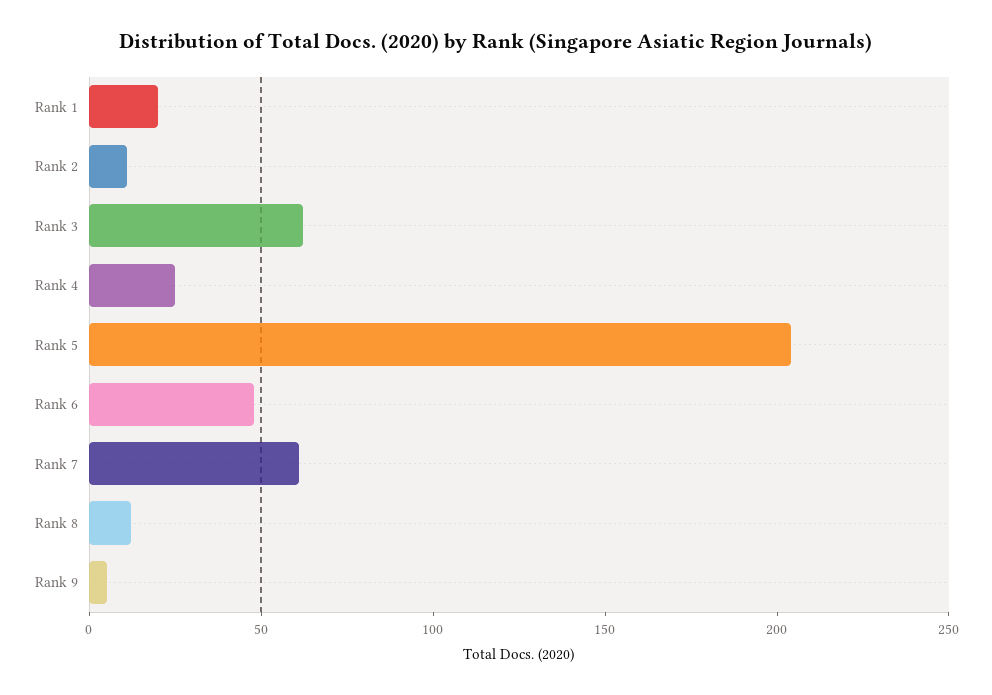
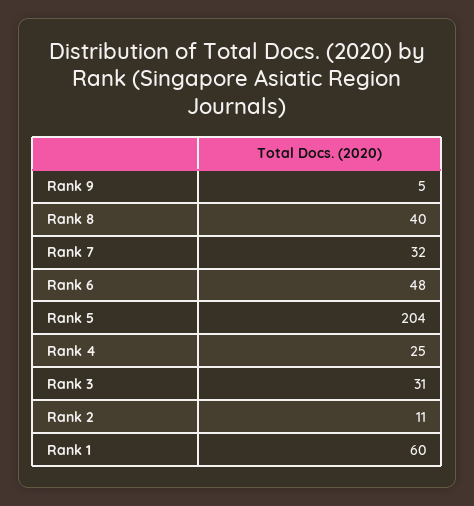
Rank 1: 20 -> 60
Rank 3: 60 -> 31
Rank 7: 60 -> 32
Rank 8: 10 -> 40

